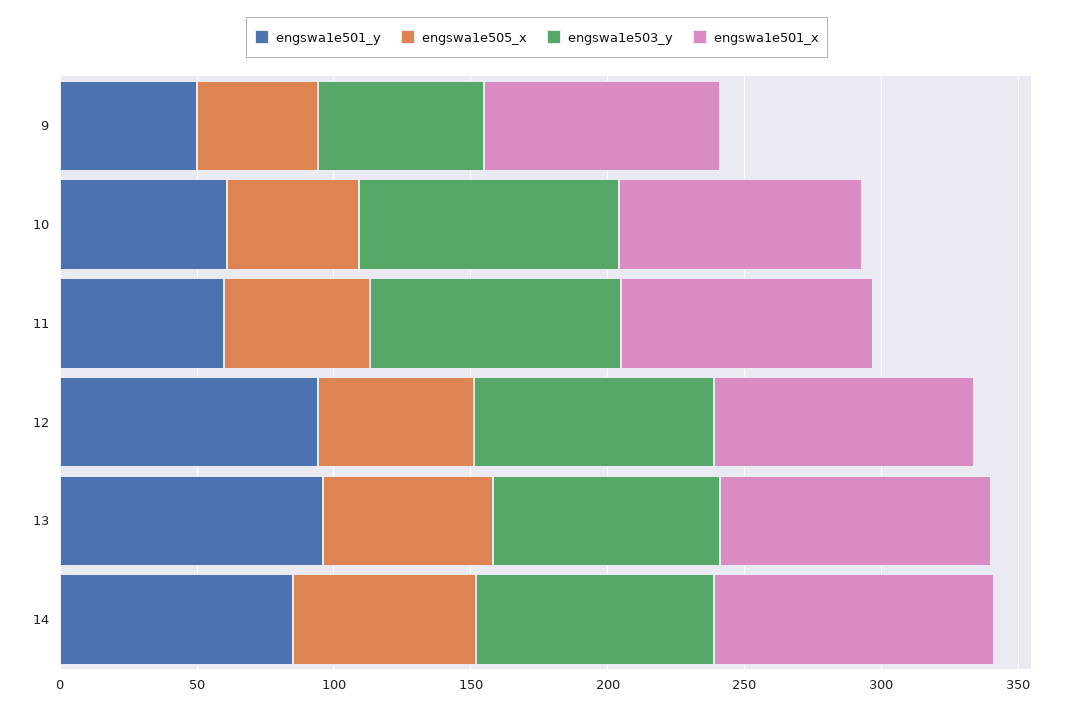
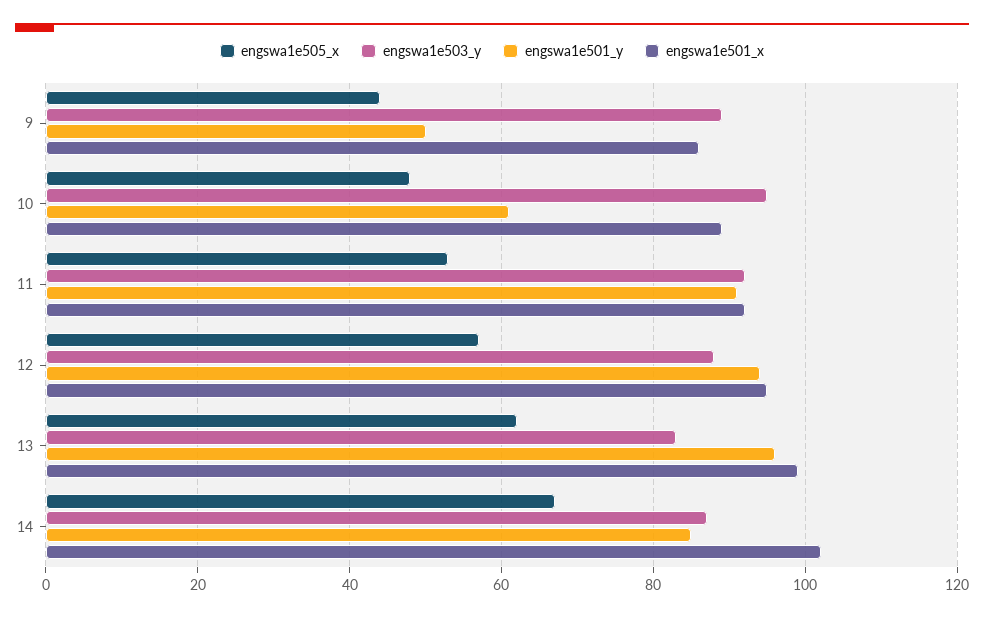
engswa1e503_y, 9: 60 -> 90
engswa1e501_y, 11: 60 -> 90

